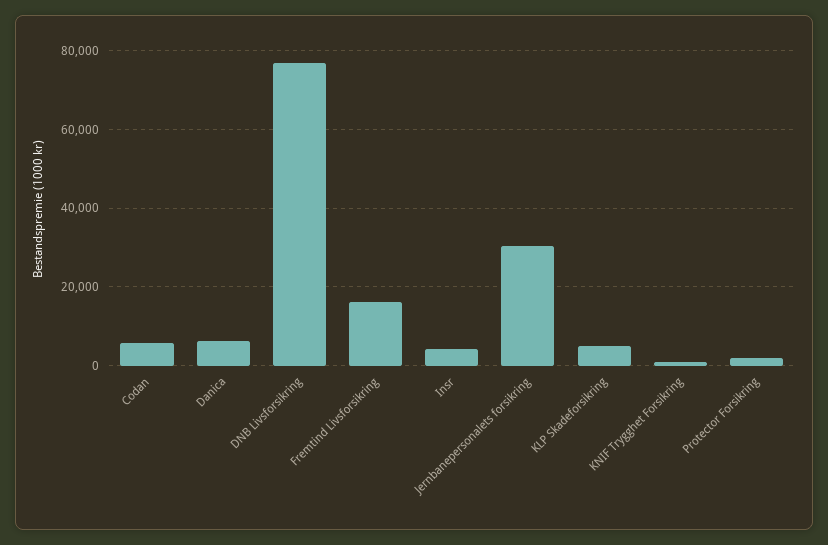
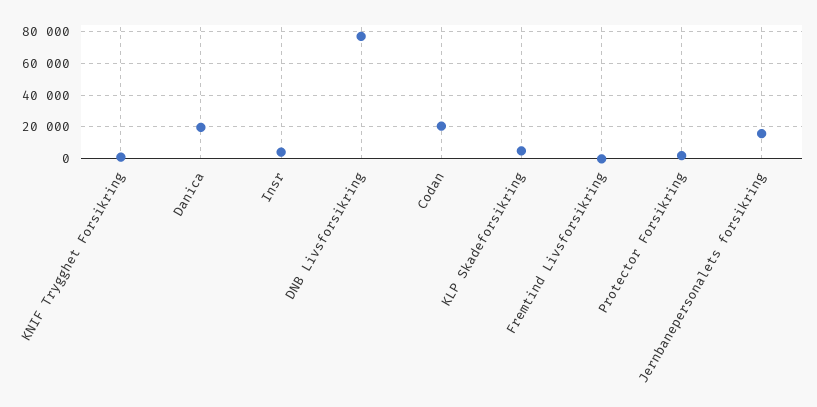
Codan: 6000 -> 20000
Danica: 6000 -> 20000
Fremtind Livsforsikring: 16000 -> 0
Jernbanepersonalets forsikring: 30000 -> 15000

